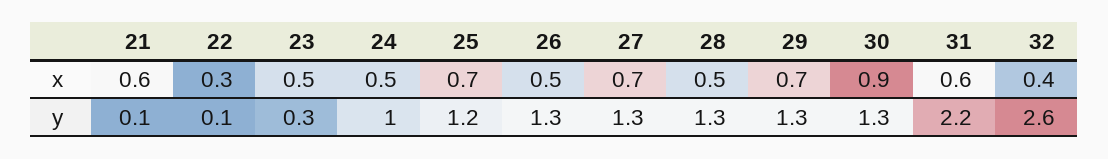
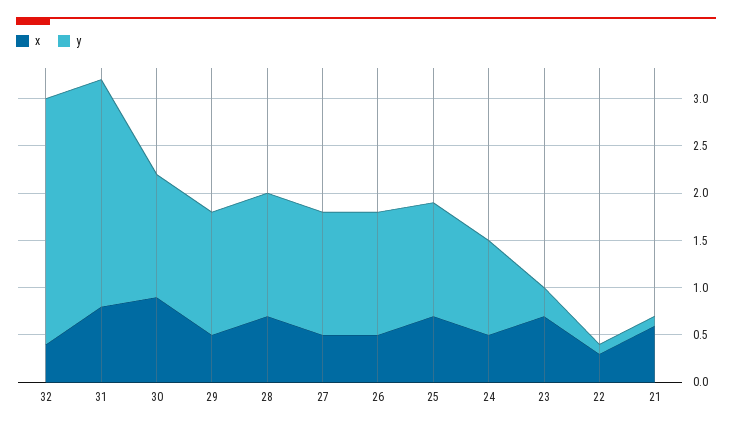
x, 23: 0.5 -> 0.7
x, 27: 0.7 -> 0.5
x, 28: 0.5 -> 0.7
x, 29: 0.7 -> 0.5
x, 31: 0.6 -> 0.8
y, 31: 2.2 -> 2.4

